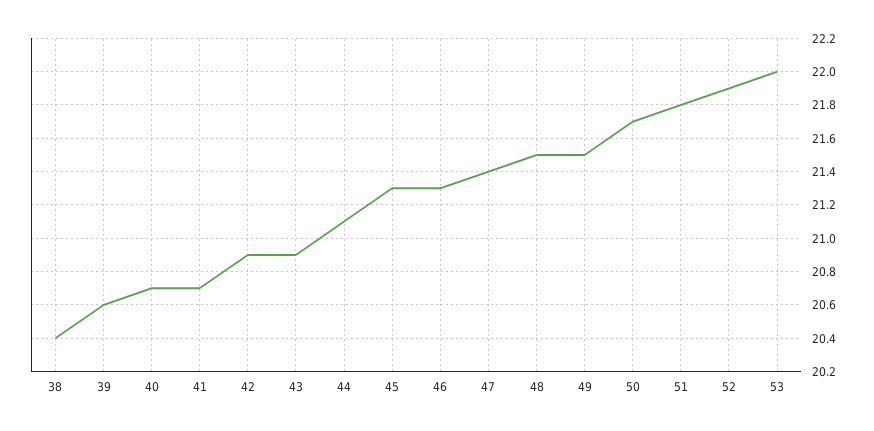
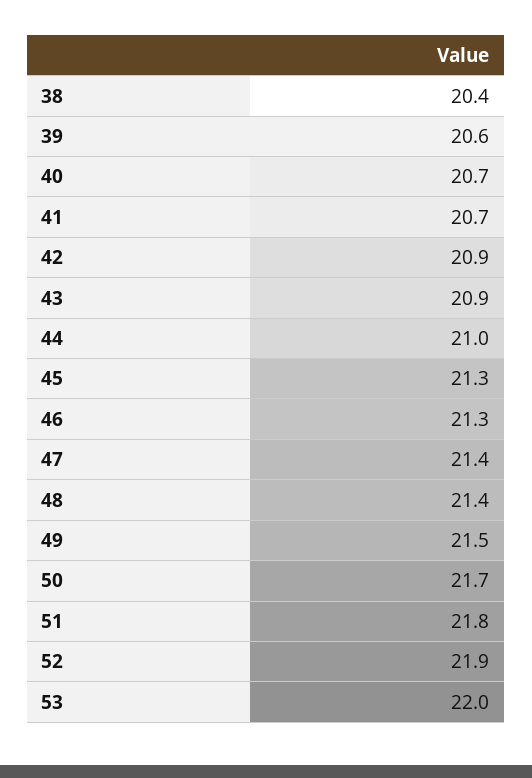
44: 21.1 -> 21
48: 21.5 -> 21.4

